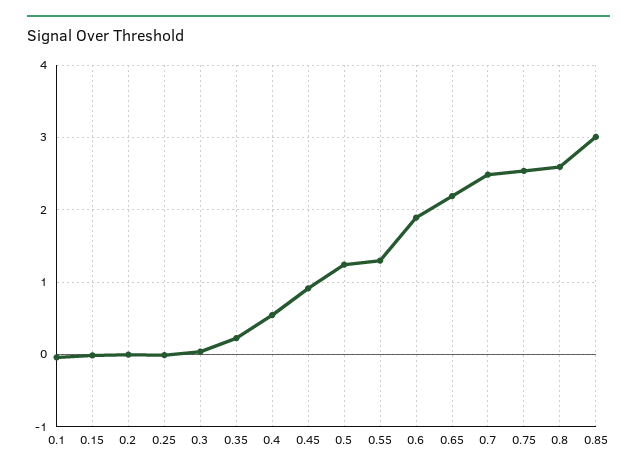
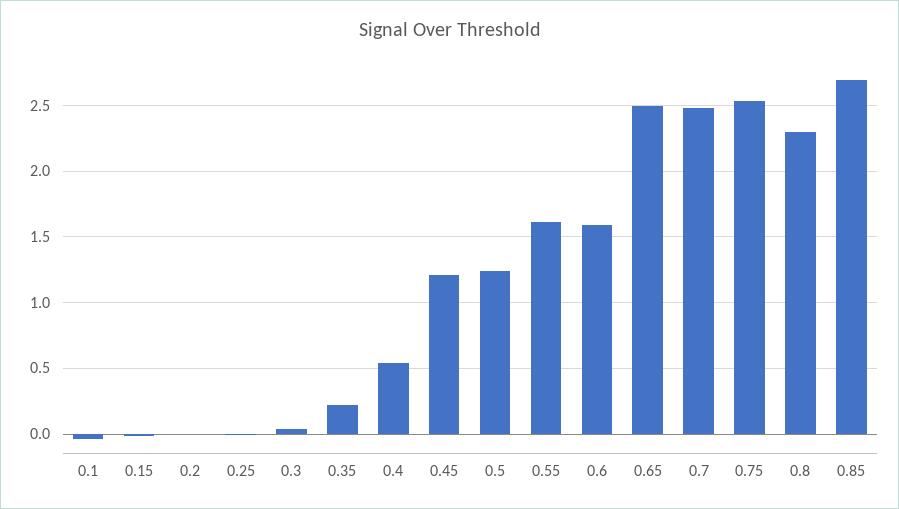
0.45: 0.9 -> 1.2
0.55: 1.3 -> 1.6
0.6: 1.9 -> 1.6
0.65: 2.2 -> 2.5
0.8: 2.6 -> 2.3
0.85: 3 -> 2.7

